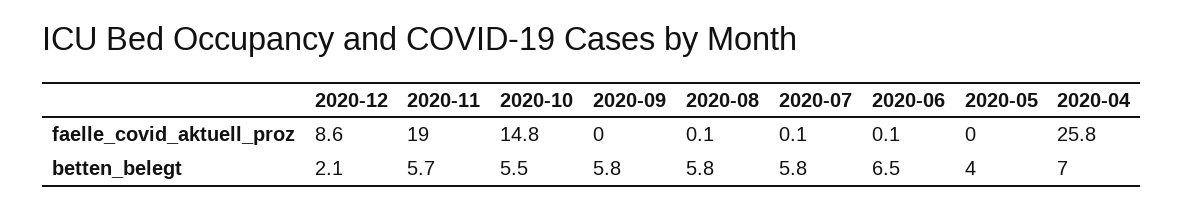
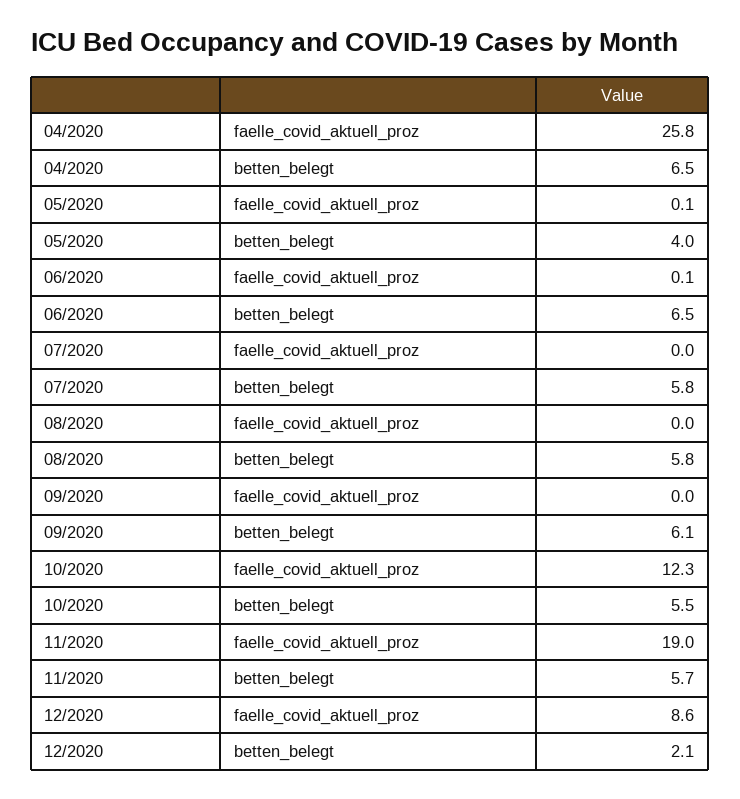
2020-10, faelle_covid_aktuell_proz: 14.8 -> 12.3
2020-08, faelle_covid_aktuell_proz: 0.1 -> 0
2020-07, faelle_covid_aktuell_proz: 0.1 -> 0
2020-05, faelle_covid_aktuell_proz: 0 -> 0.1
2020-09, betten_belegt: 5.8 -> 6.1
2020-04, betten_belegt: 7 -> 6.5

